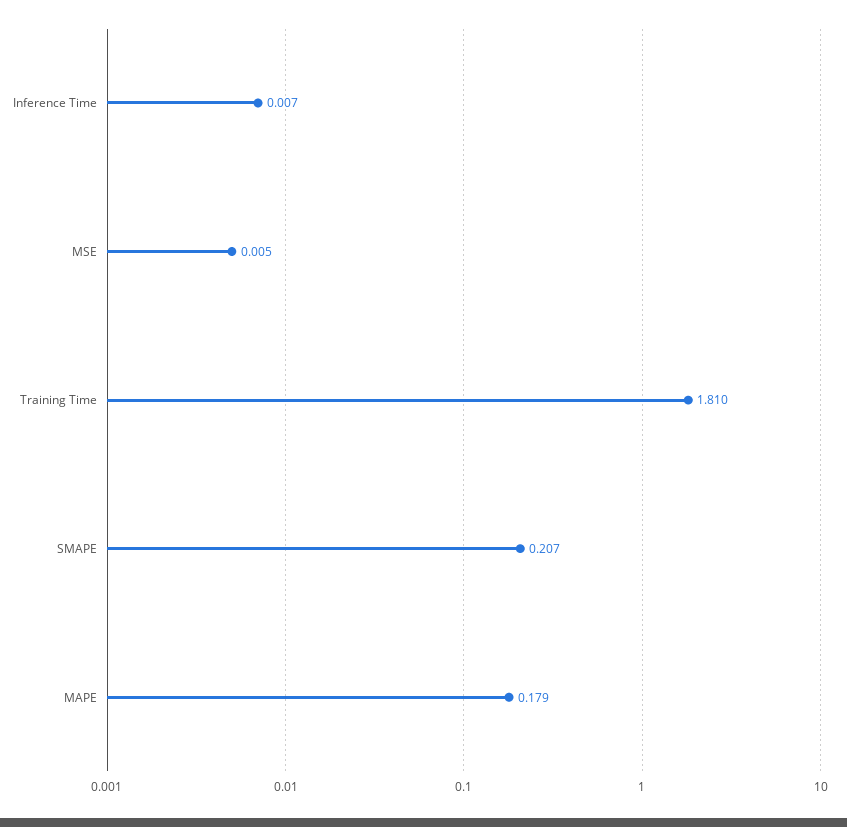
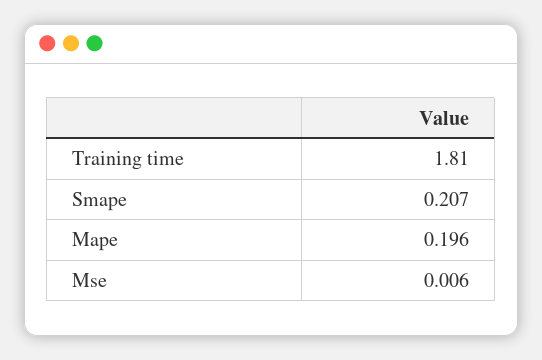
Inference Time: 0.007 -> none
MSE: 0.005 -> 0.006
MAPE: 0.179 -> 0.196

